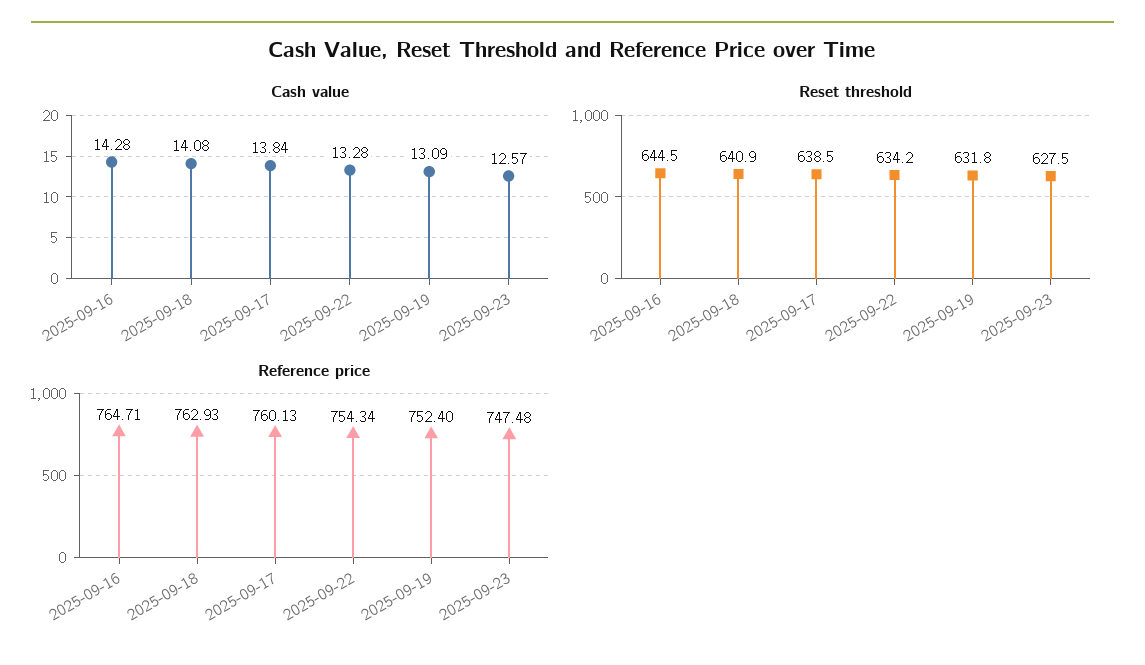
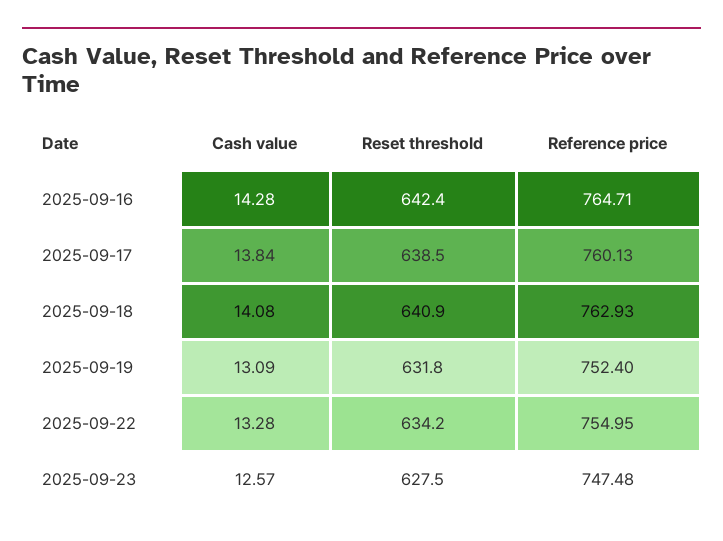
Reset threshold, 2025-09-16: 644.5 -> 642.4
Reference price, 2025-09-22: 754.34 -> 754.95

